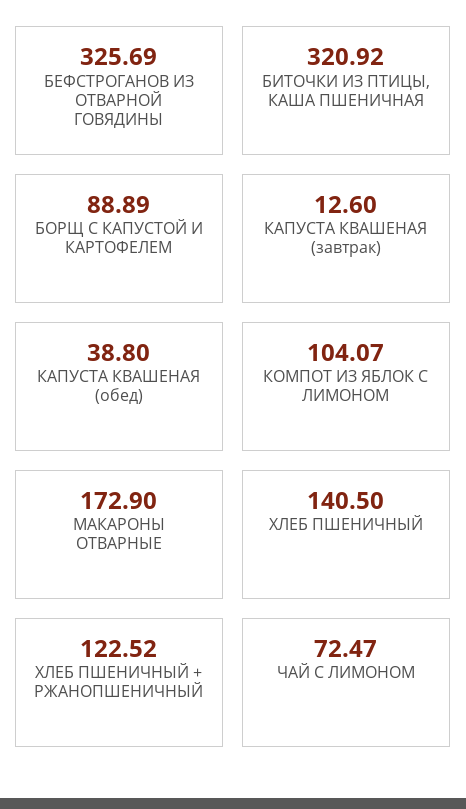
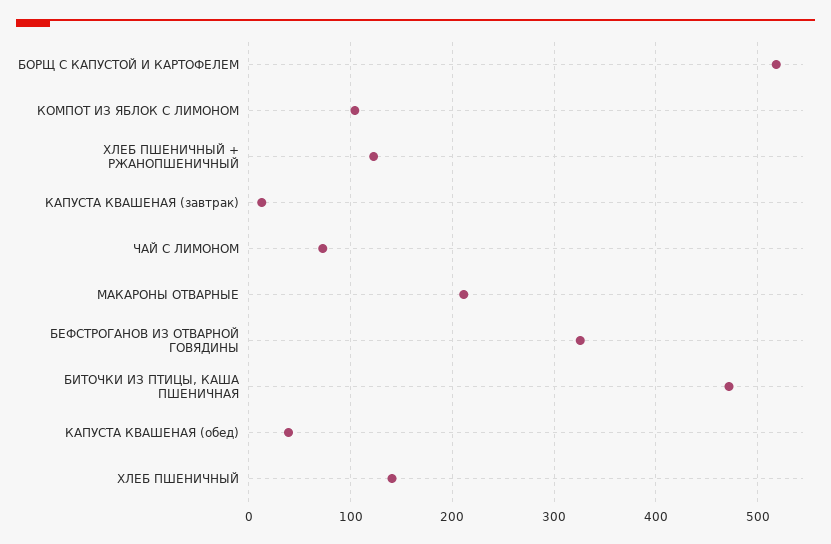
БИТОЧКИ ИЗ ПТИЦЫ, КАША ПШЕНИЧНАЯ: 320.92 -> 470
БОРЩ С КАПУСТОЙ И КАРТОФЕЛЕМ: 88.89 -> 520
МАКАРОНЫ ОТВАРНЫЕ: 172.9 -> 210

